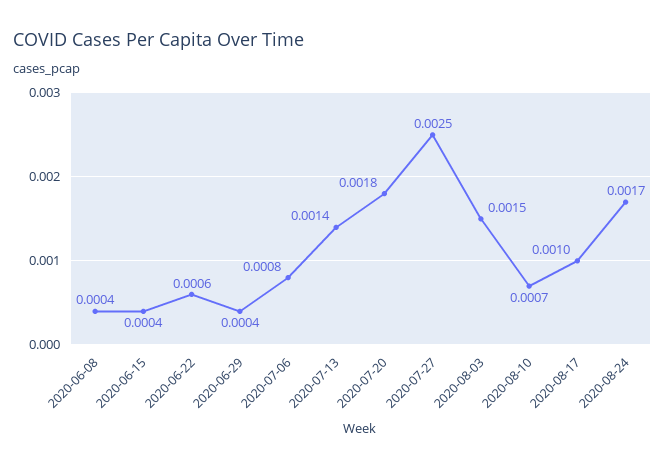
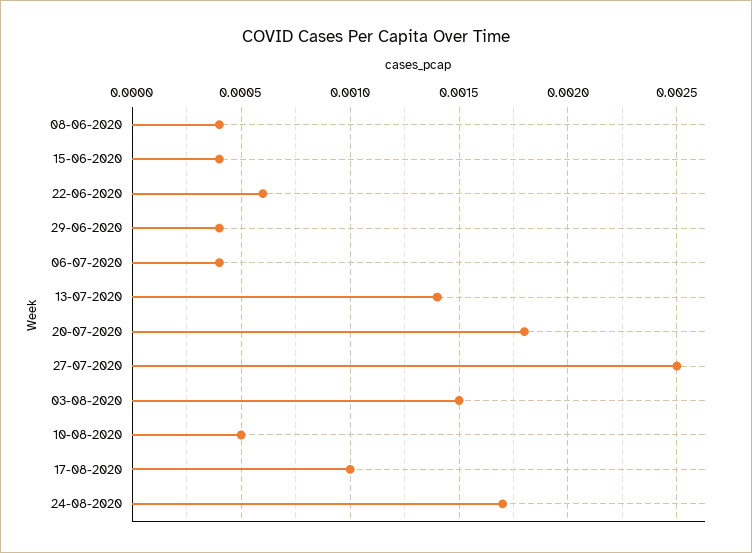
2020-07-06: 0.0008 -> 0.0004
2020-08-10: 0.0007 -> 0.0005

